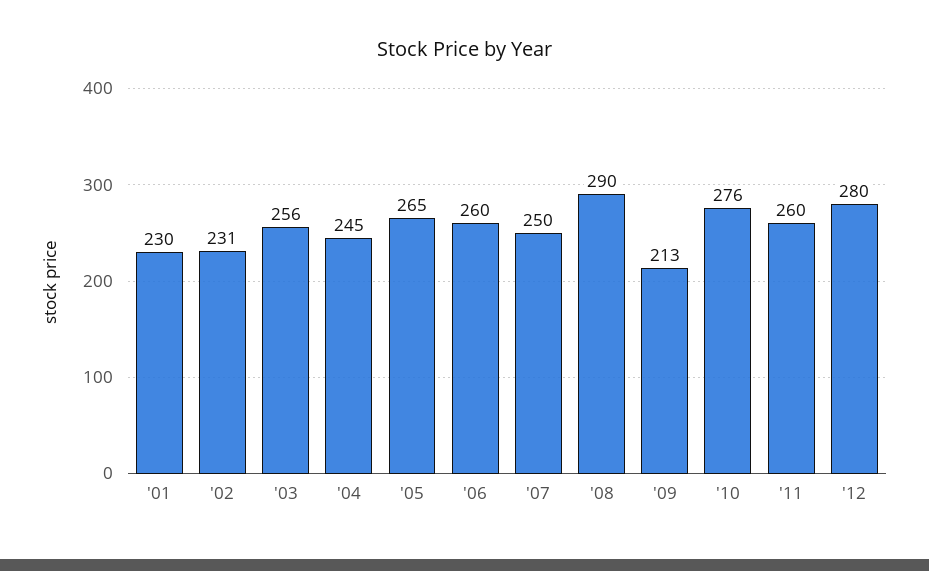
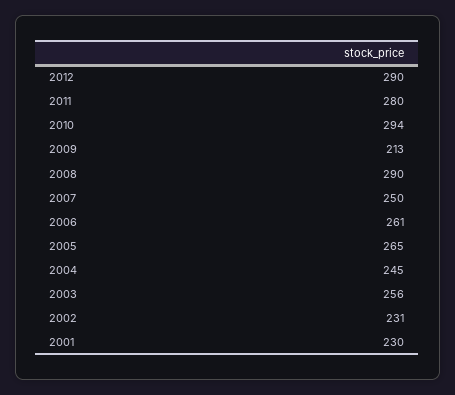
'06: 260 -> 261
'10: 276 -> 294
'11: 260 -> 280
'12: 280 -> 290

